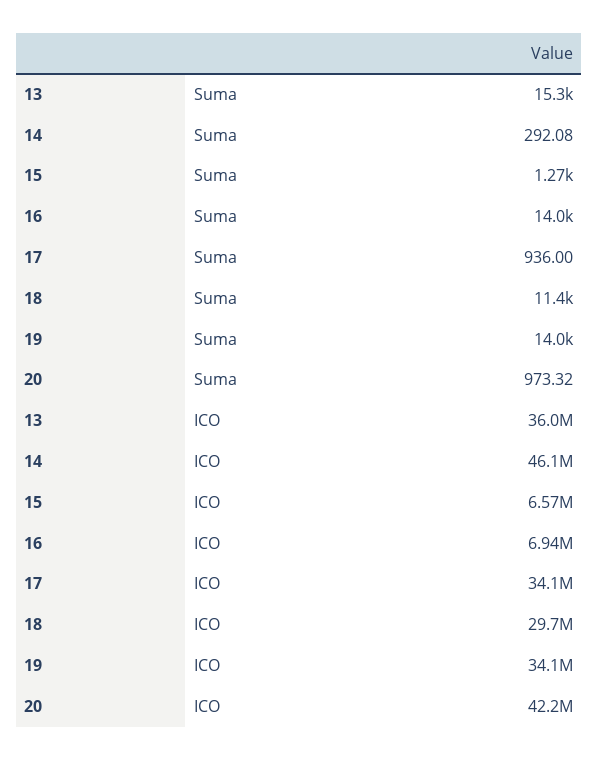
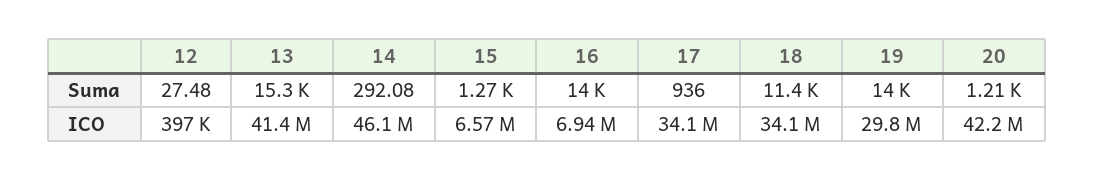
20, Suma: 973.32 -> 1210
13, ICO: 36000000 -> 41400000
18, ICO: 29700000 -> 34100000
19, ICO: 34100000 -> 29800000
12, Suma: none -> 27.48
12, ICO: none -> 397000

